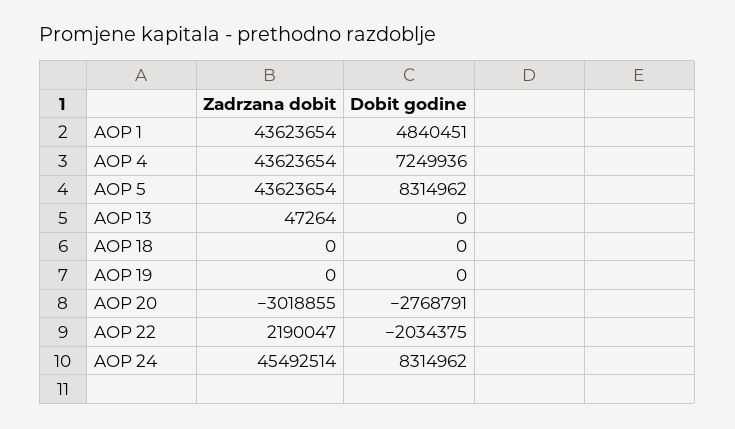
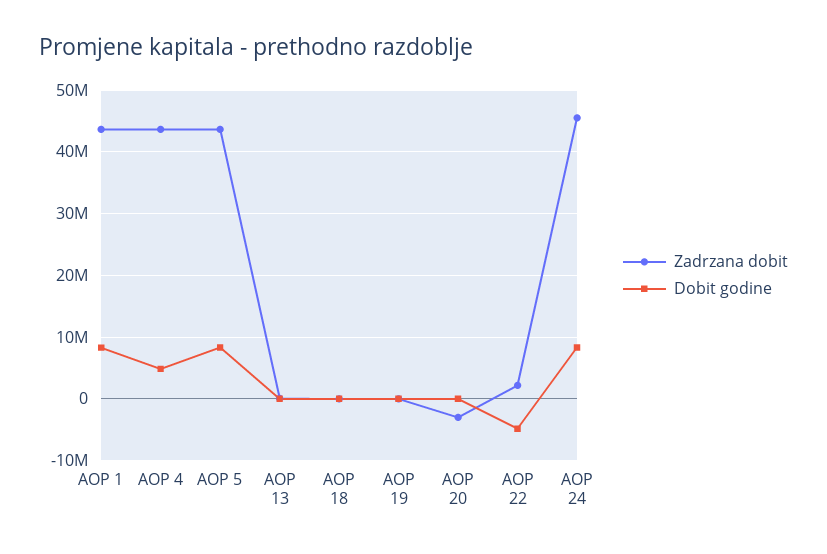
Dobit godine, AOP 1: 4840451 -> 8000000
Dobit godine, AOP 4: 7249936 -> 5000000
Dobit godine, AOP 20: -2768791 -> 0
Dobit godine, AOP 22: -2034375 -> -5000000

